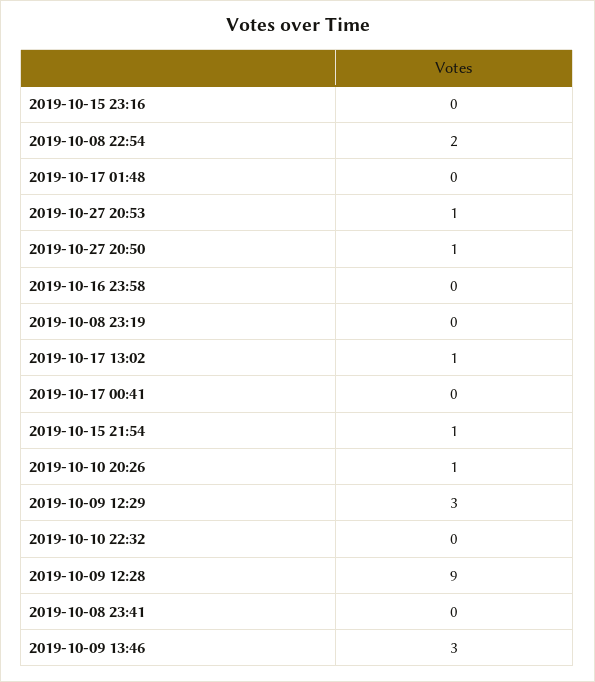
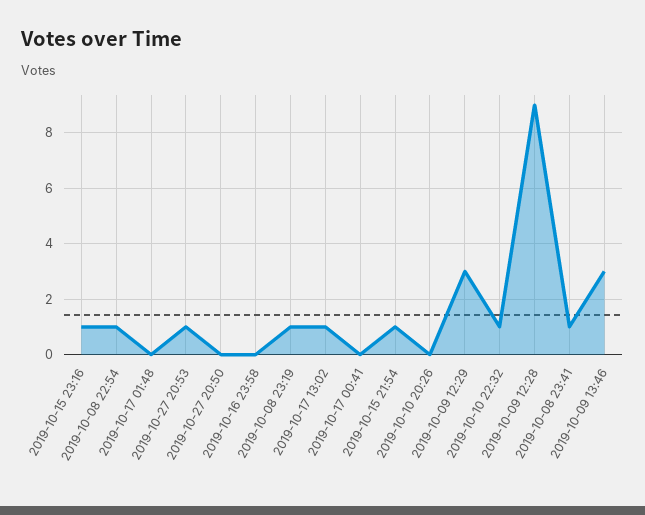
2019-10-15 23:16: 0 -> 1
2019-10-08 22:54: 2 -> 1
2019-10-27 20:50: 1 -> 0
2019-10-08 23:19: 0 -> 1
2019-10-10 20:26: 1 -> 0
2019-10-10 22:32: 0 -> 1
2019-10-08 23:41: 0 -> 1

